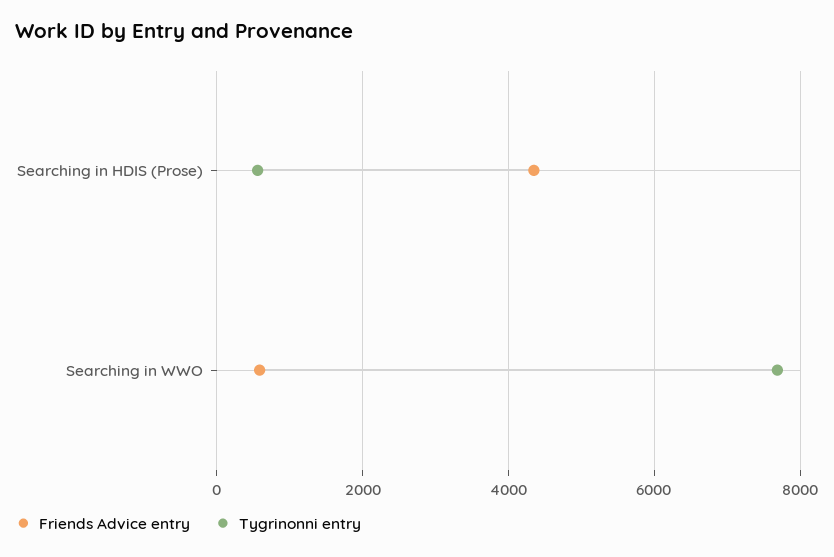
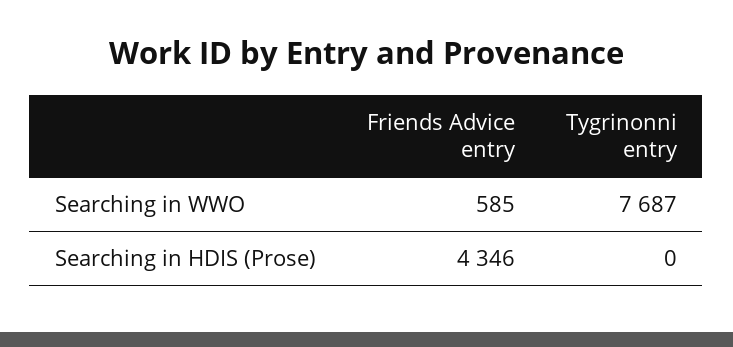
Tygrinonni entry, Searching in HDIS (Prose): 600 -> 0

